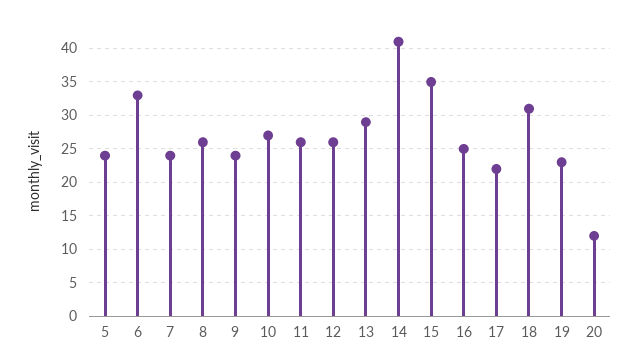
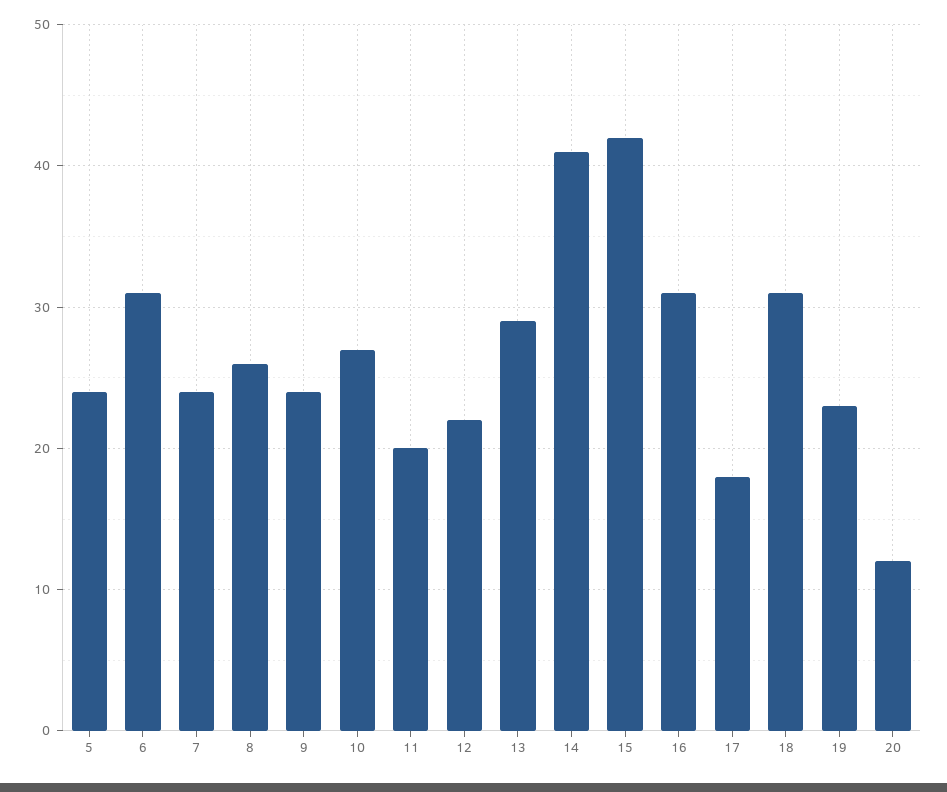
6: 33 -> 31
11: 26 -> 20
12: 26 -> 22
15: 35 -> 42
16: 25 -> 31
17: 22 -> 18

